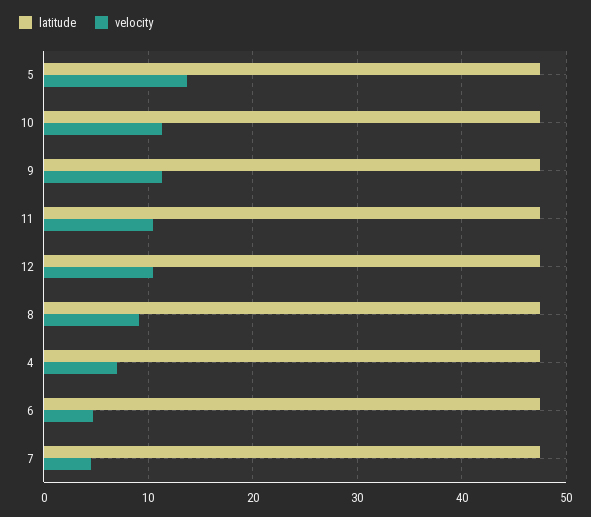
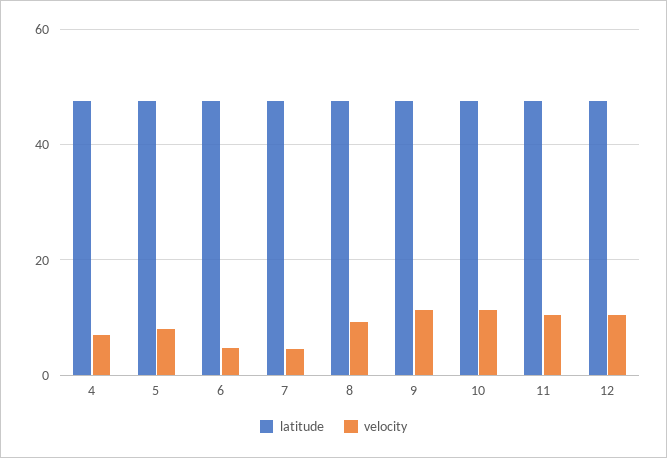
velocity, 5: 14 -> 8

